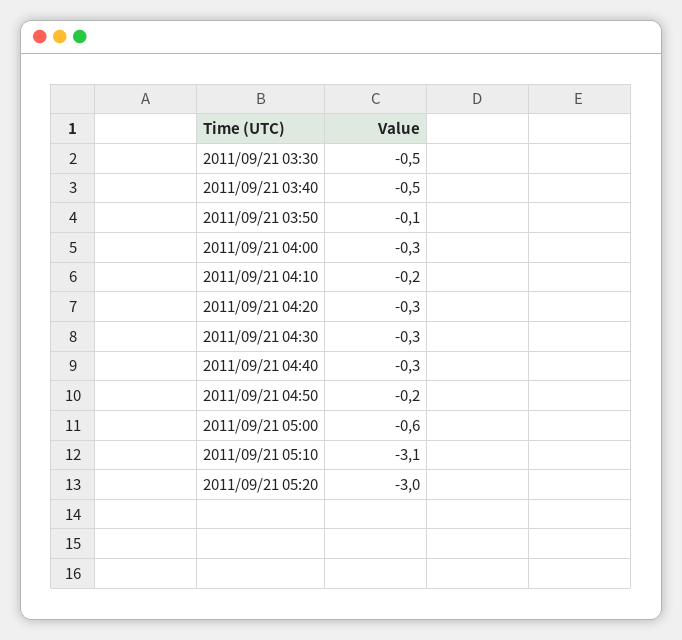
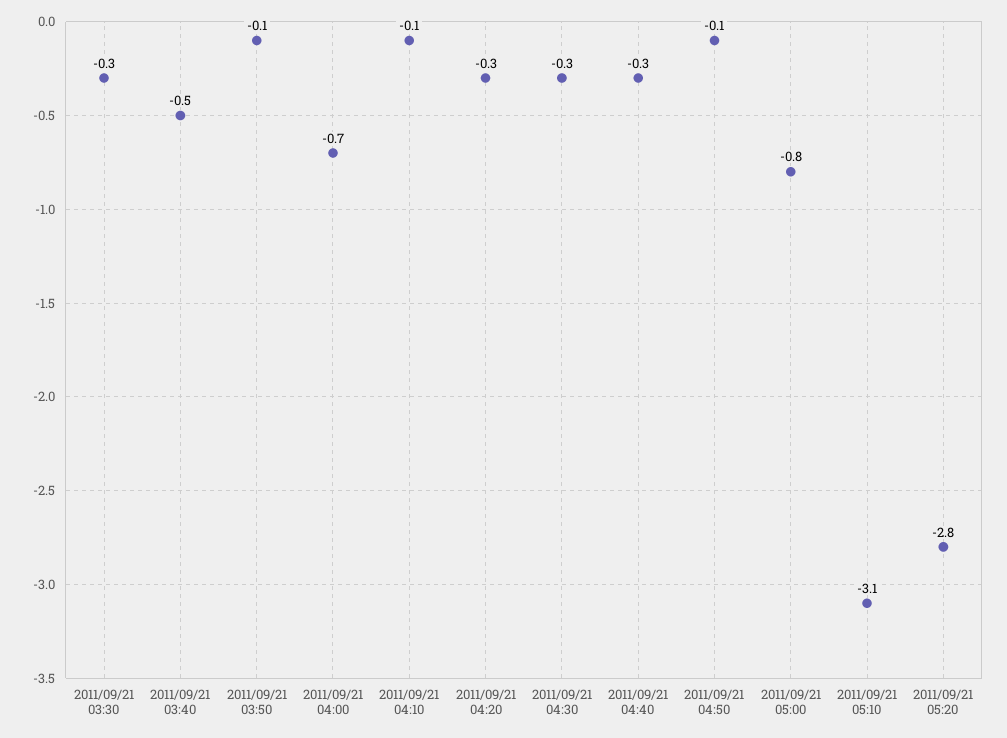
2011/09/21 03:30: -0.5 -> -0.3
2011/09/21 04:00: -0.3 -> -0.7
2011/09/21 04:10: -0.2 -> -0.1
2011/09/21 04:50: -0.2 -> -0.1
2011/09/21 05:00: -0.6 -> -0.8
2011/09/21 05:20: -3 -> -2.8

